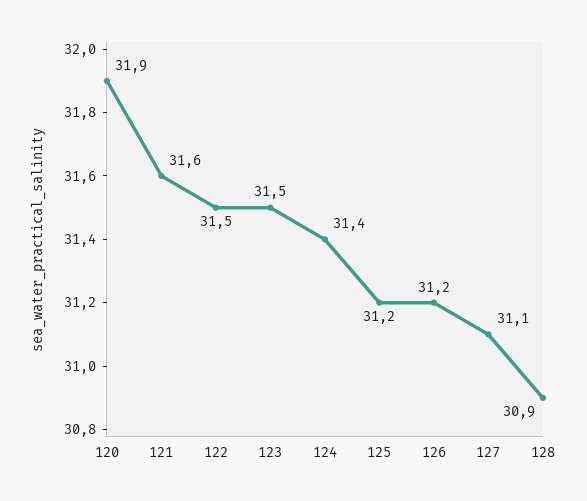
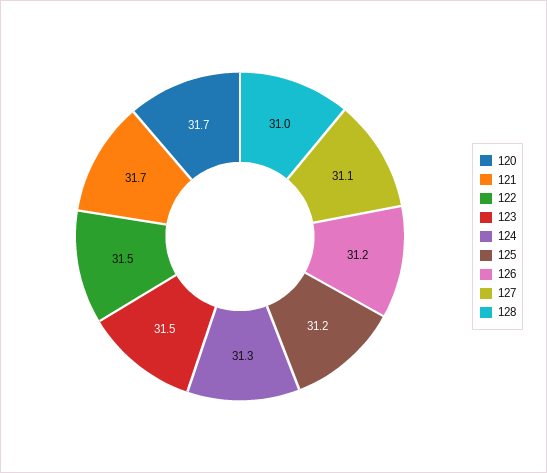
120: 31.9 -> 31.7
121: 31.6 -> 31.7
124: 31.4 -> 31.3
128: 30.9 -> 31

